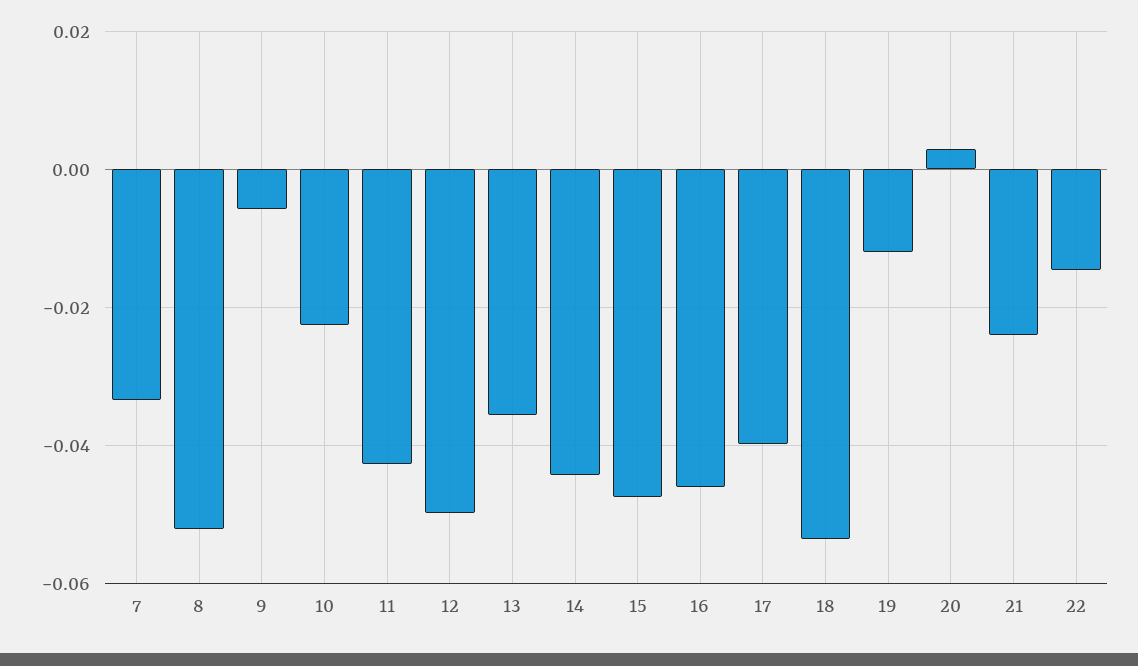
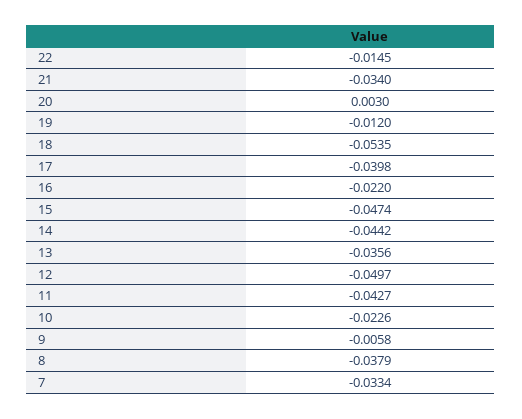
8: -0.052 -> -0.0379
16: -0.046 -> -0.022
21: -0.024 -> -0.034

